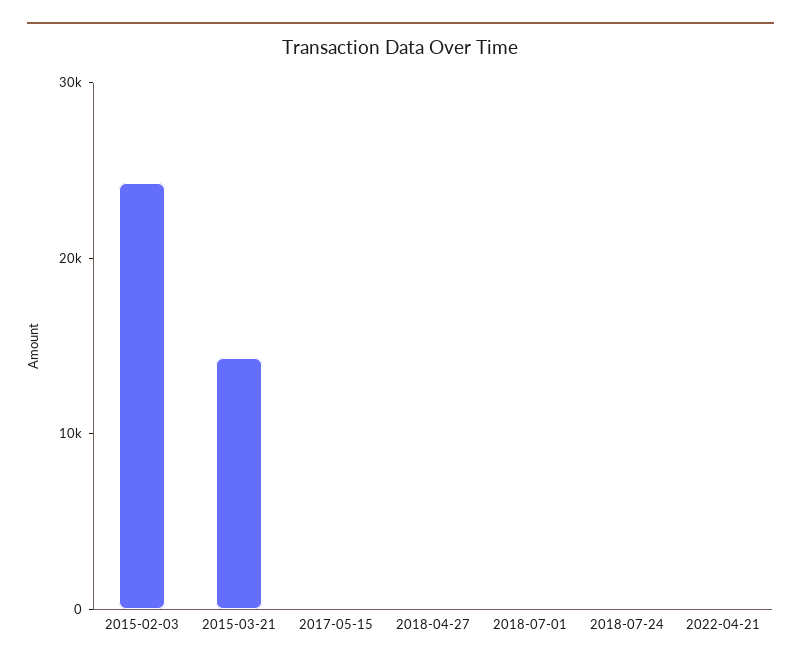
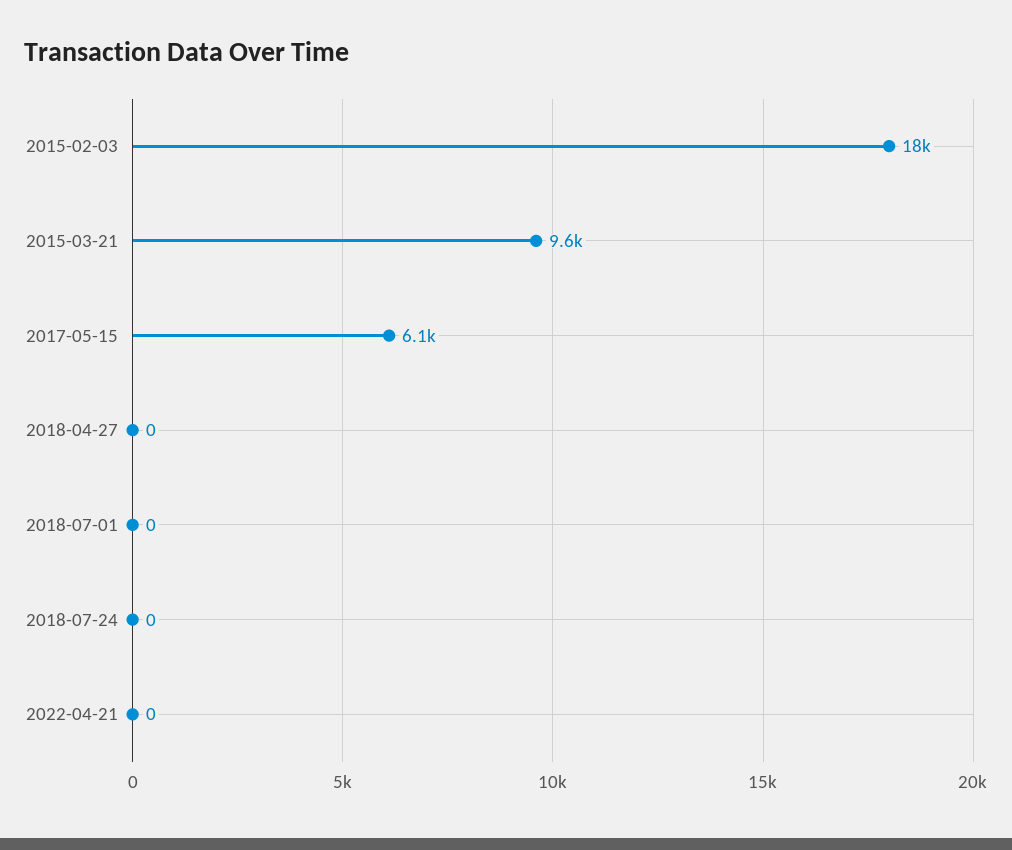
2015-02-03: 24000 -> 18000
2015-03-21: 14000 -> 9600
2017-05-15: 0 -> 6100

